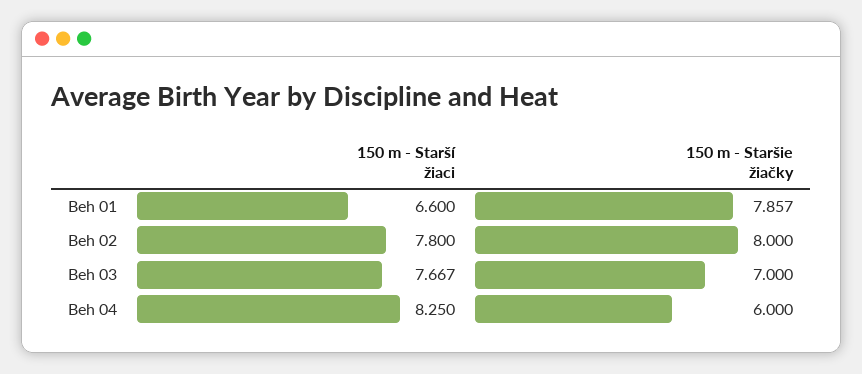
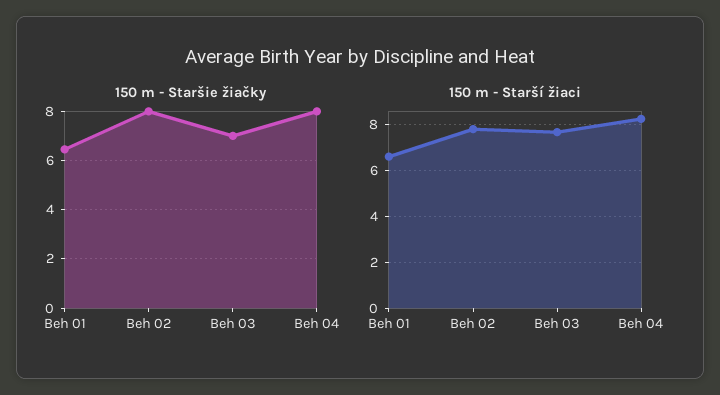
150 m - Staršie žiačky, Beh 01: 7.857 -> 6.5
150 m - Staršie žiačky, Beh 04: 6 -> 8

